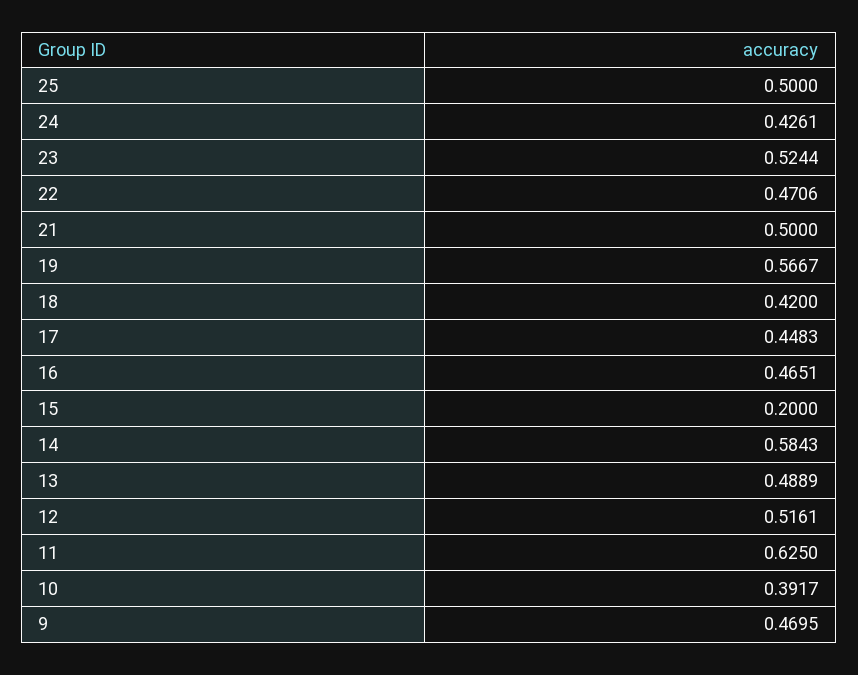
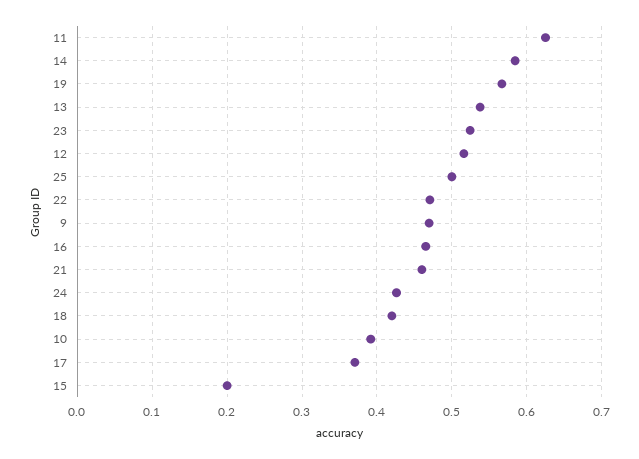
21: 0.5 -> 0.46
17: 0.4483 -> 0.37
13: 0.4889 -> 0.54

